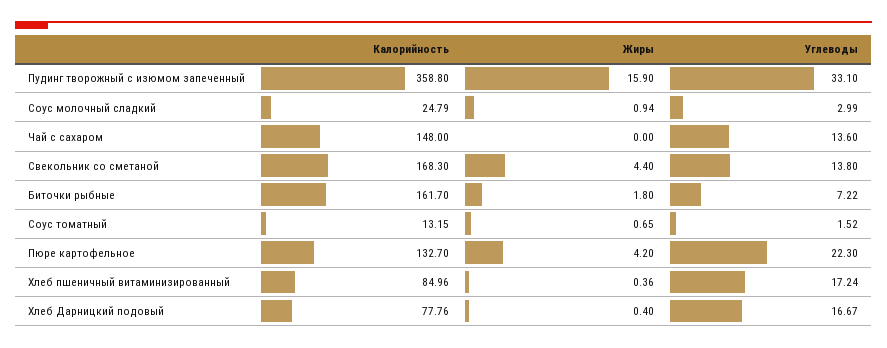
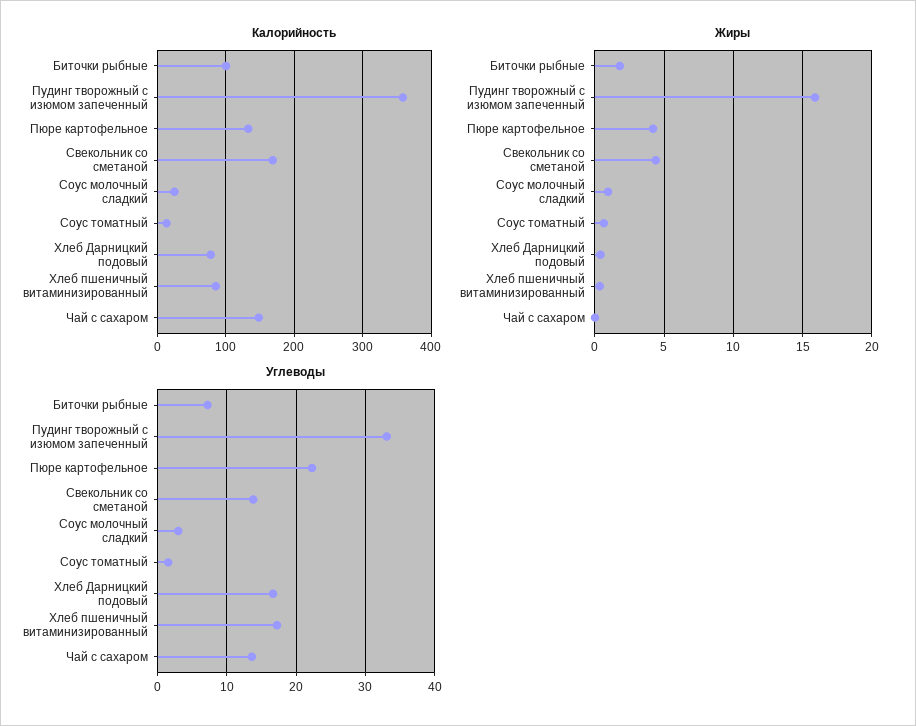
Калорийность, Биточки рыбные: 161.7 -> 100

